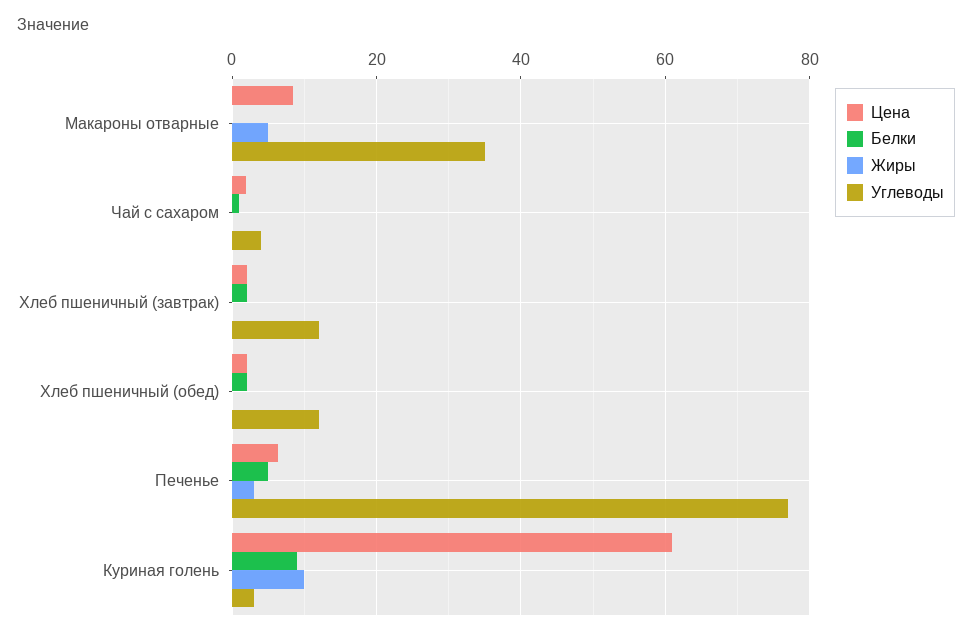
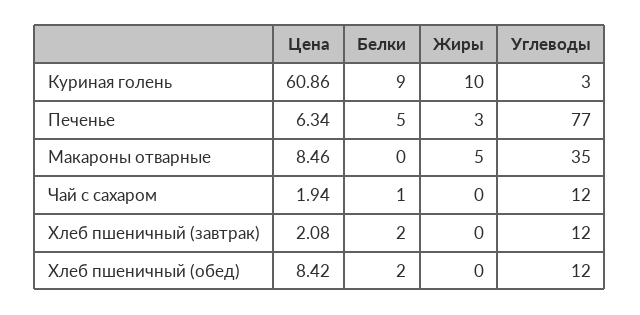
Углеводы, Чай с сахаром: 4 -> 12
Цена, Хлеб пшеничный (обед): 2 -> 8.42

